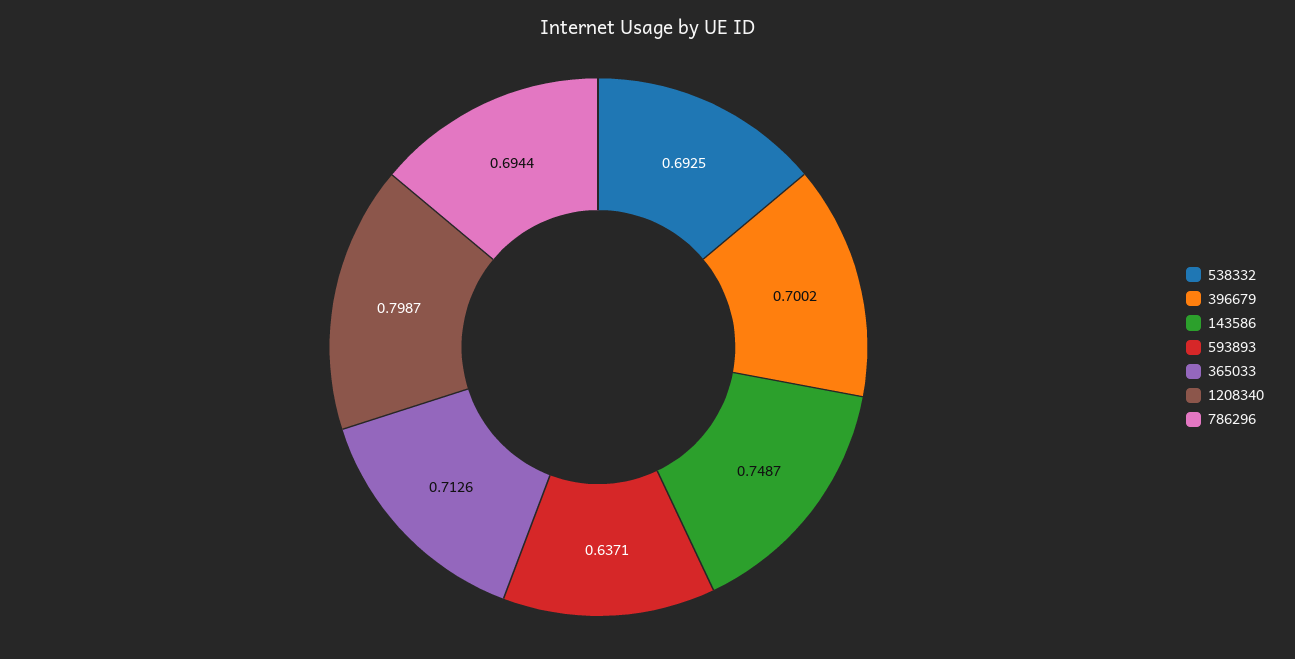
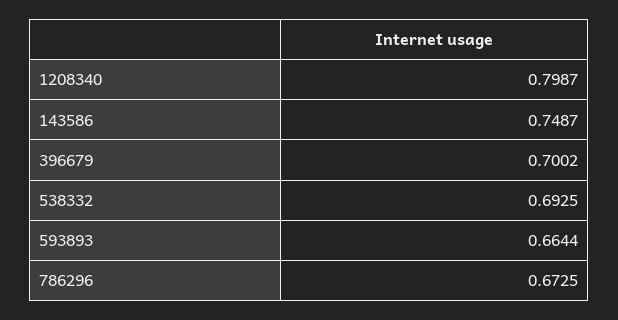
593893: 0.6371 -> 0.6644
365033: 0.7126 -> none
786296: 0.6944 -> 0.6725

